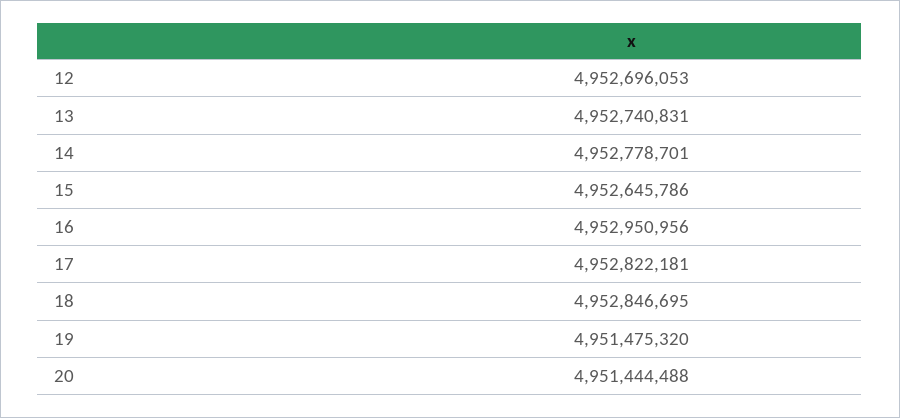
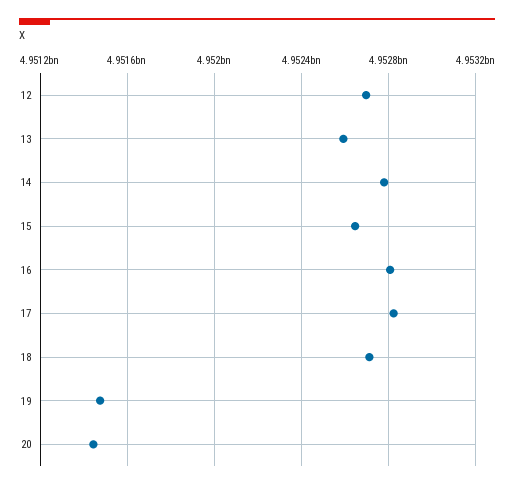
13: 4952740831 -> 4952600000
16: 4952950956 -> 4952800000
18: 4952846695 -> 4952700000

